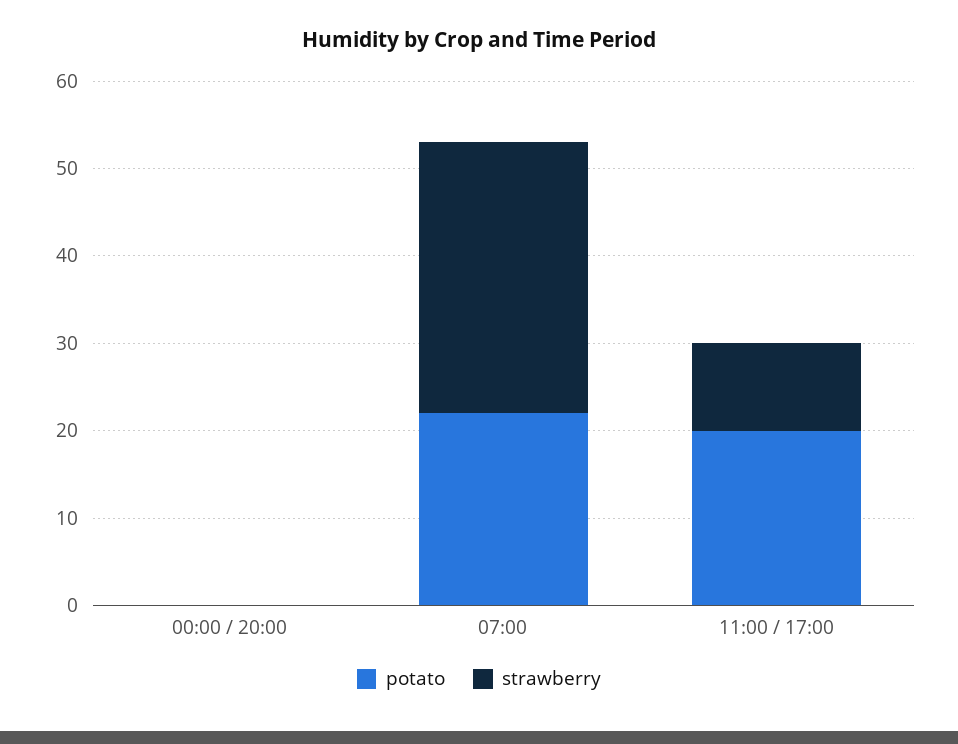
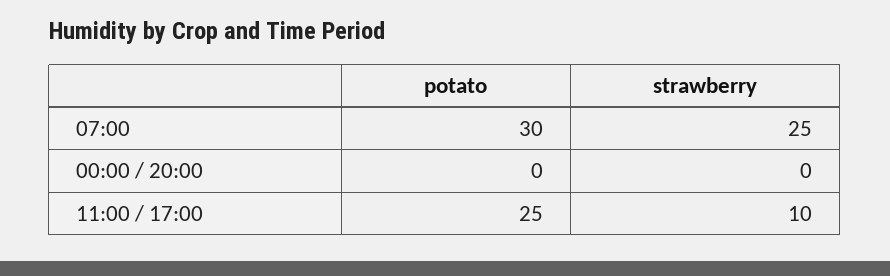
potato, 07:00: 22 -> 30
strawberry, 07:00: 31 -> 25
potato, 11:00 / 17:00: 20 -> 25

